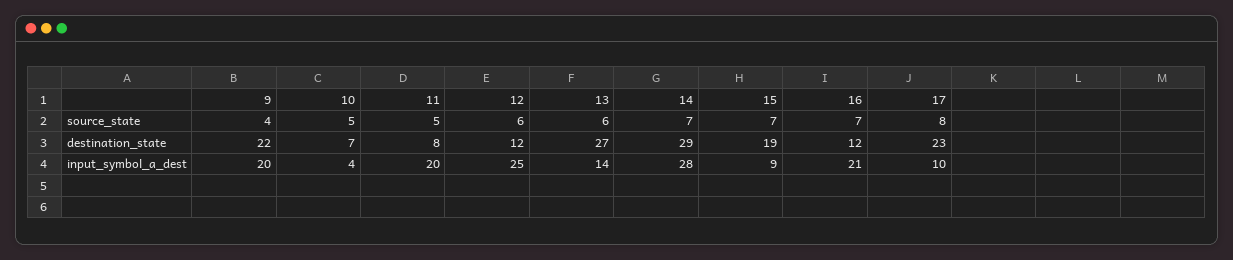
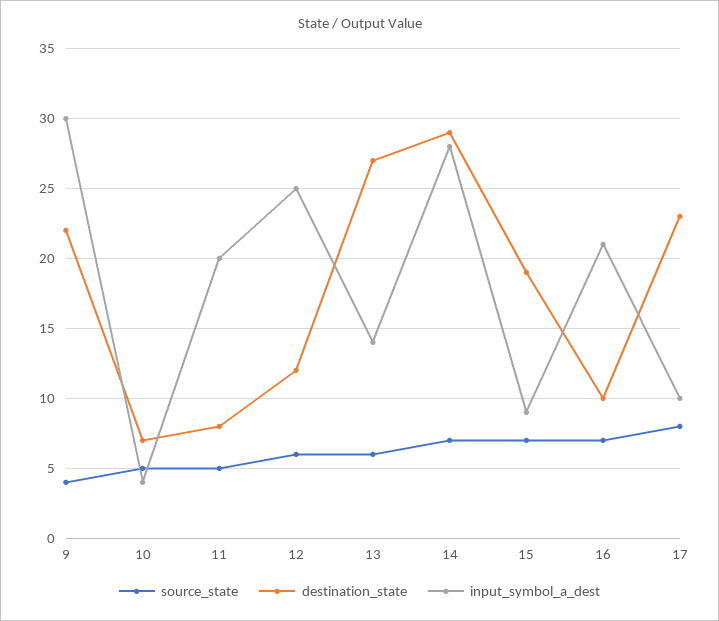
destination_state, 16: 12 -> 10
input_symbol_a_dest, 9: 20 -> 30

